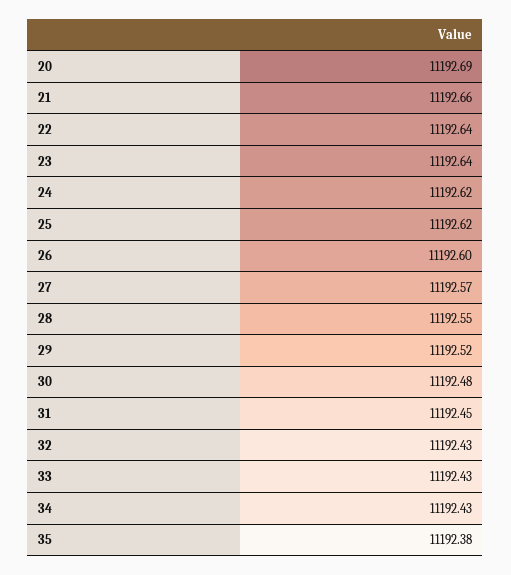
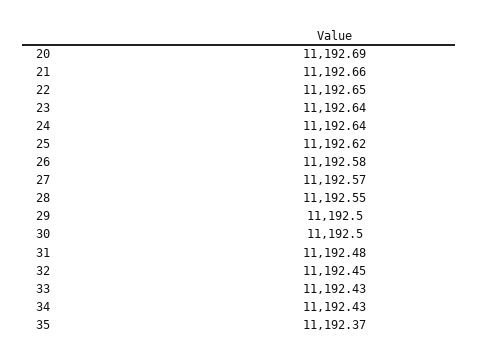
22: 11192.64 -> 11192.65
24: 11192.62 -> 11192.64
26: 11192.6 -> 11192.58
29: 11192.52 -> 11192.5
30: 11192.48 -> 11192.5
31: 11192.45 -> 11192.48
32: 11192.43 -> 11192.45
35: 11192.38 -> 11192.37

